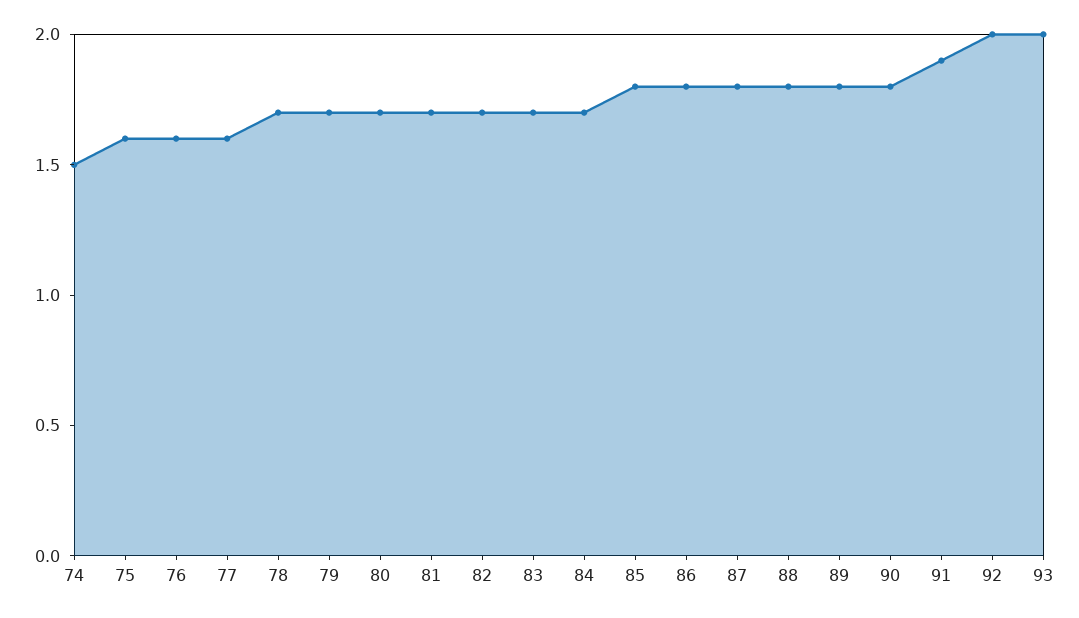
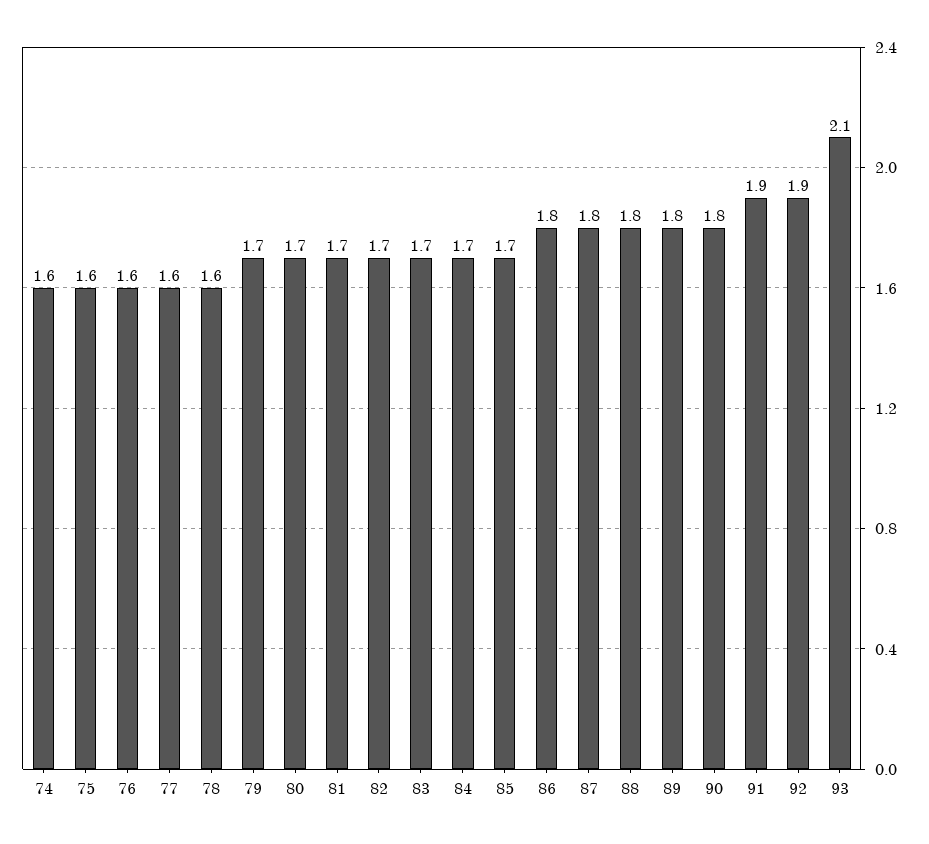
74: 1.5 -> 1.6
78: 1.7 -> 1.6
85: 1.8 -> 1.7
92: 2 -> 1.9
93: 2 -> 2.1

